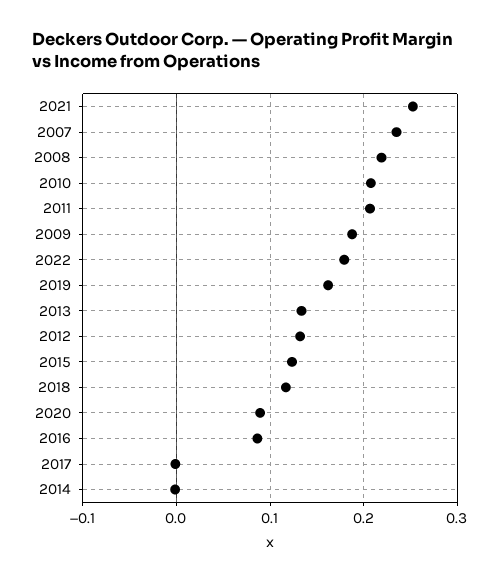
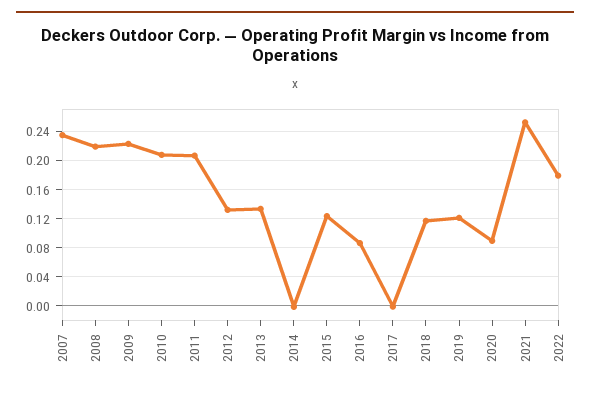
2009: 0.19 -> 0.22
2019: 0.16 -> 0.12

